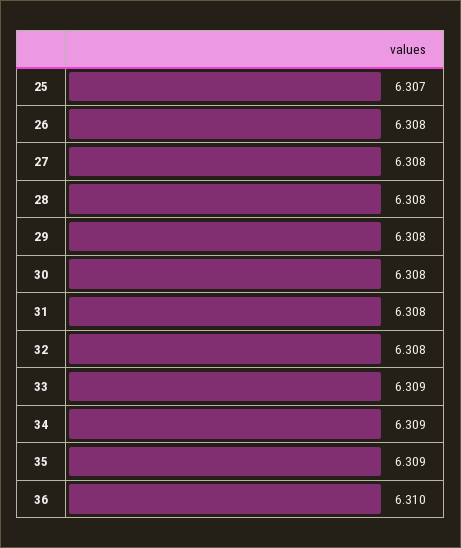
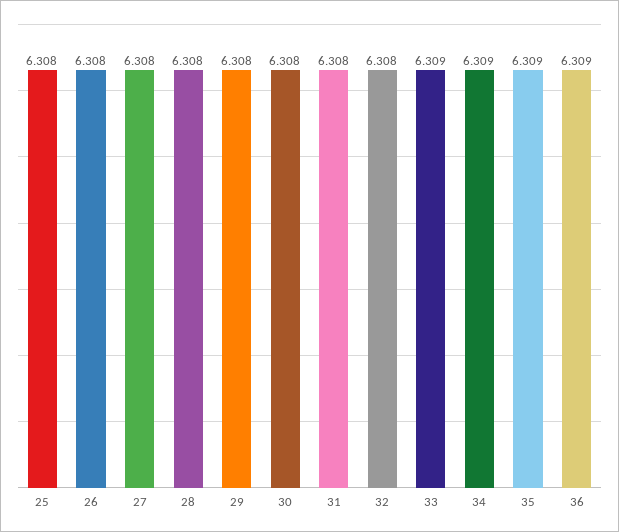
25: 6.307 -> 6.308
36: 6.31 -> 6.309

